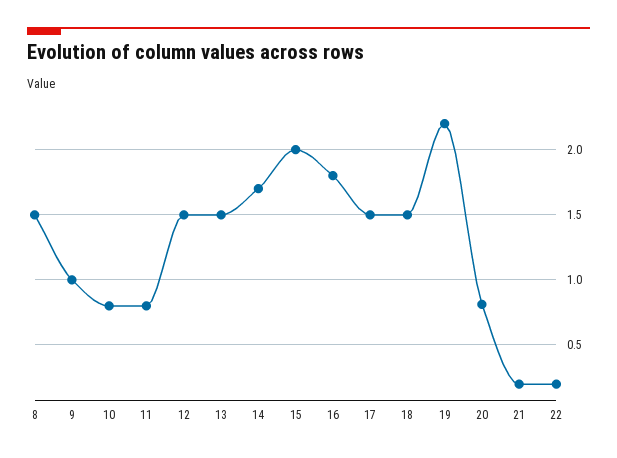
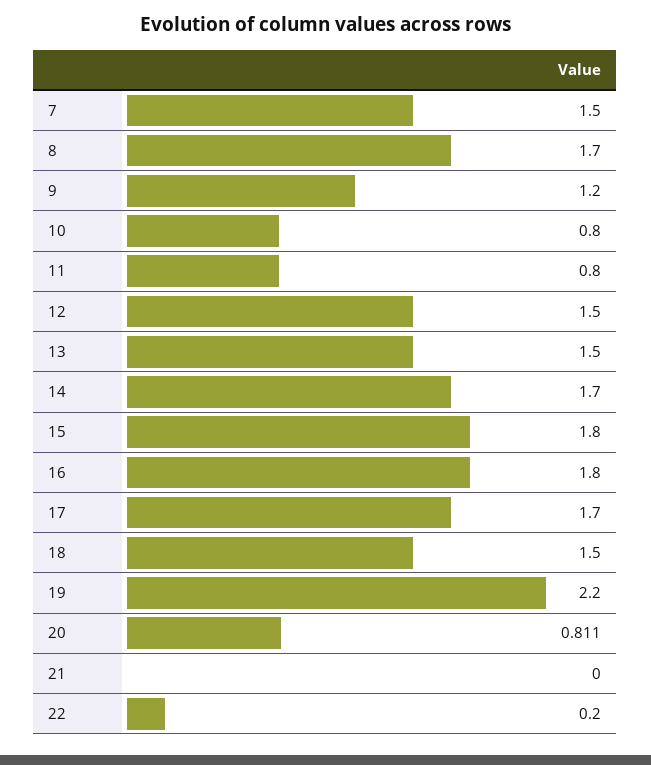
8: 1.5 -> 1.7
9: 1 -> 1.2
15: 2 -> 1.8
17: 1.5 -> 1.7
21: 0.2 -> 0
7: none -> 1.5

